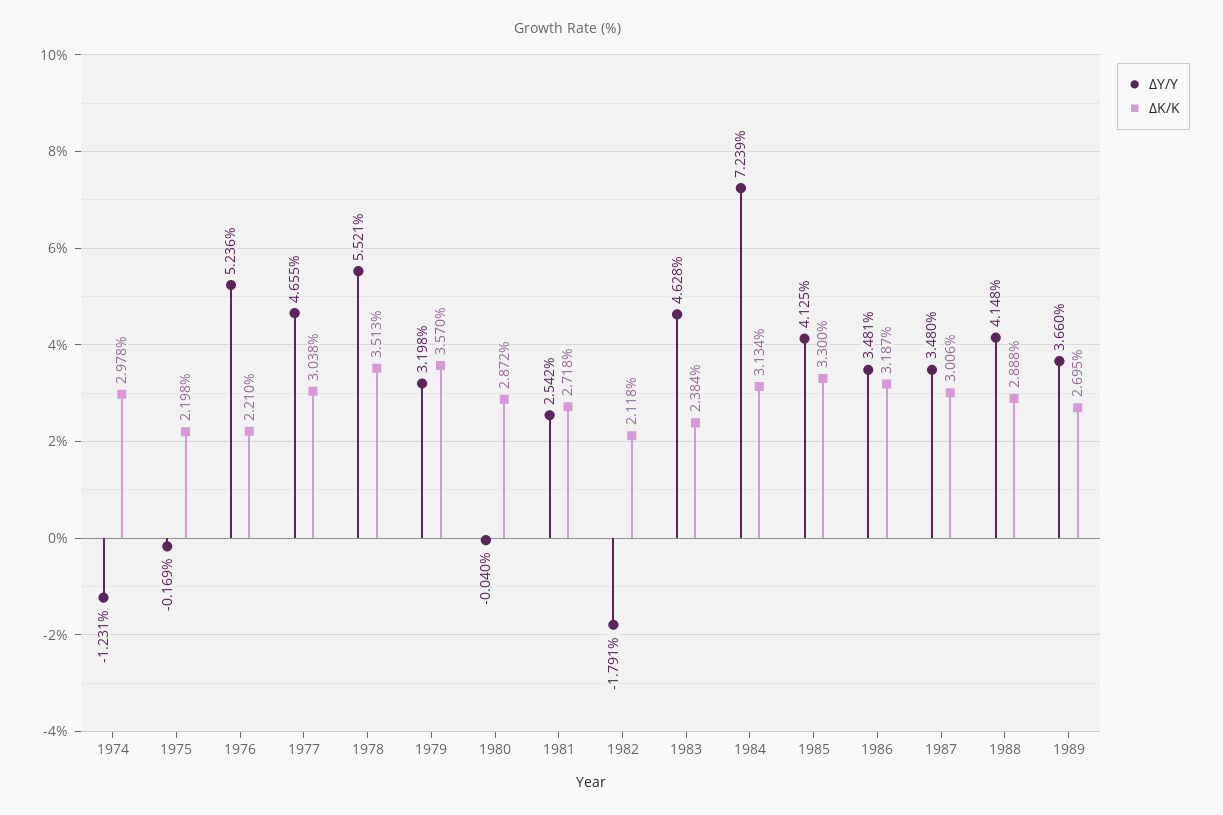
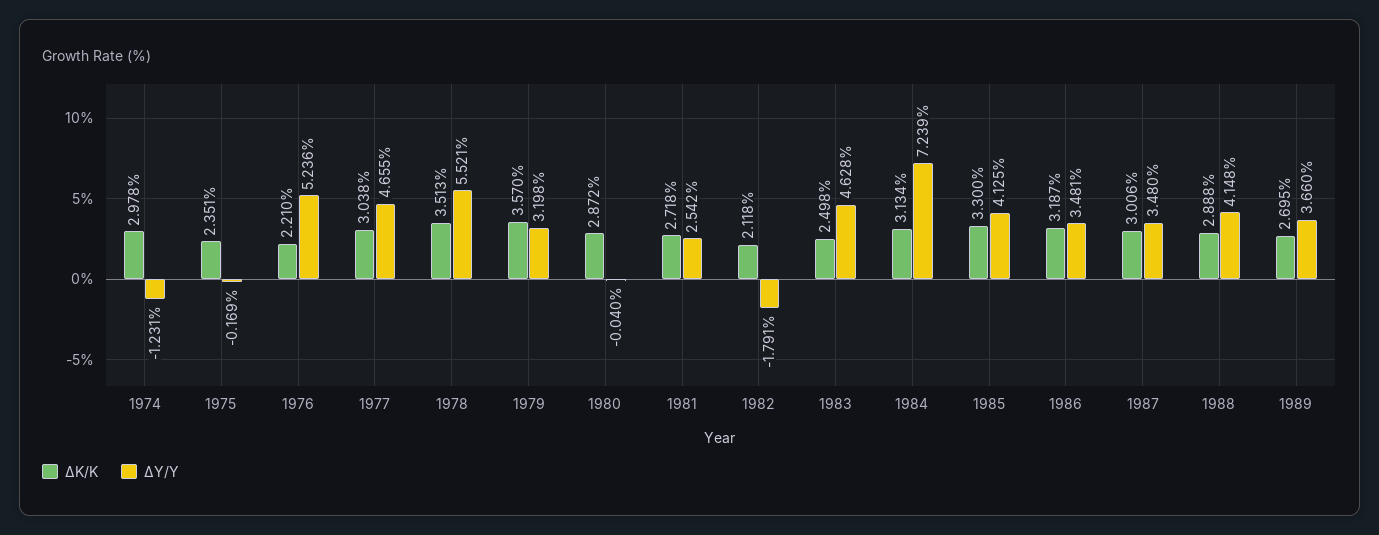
ΔK/K, 1975: 2.198 -> 2.351
ΔK/K, 1983: 2.384 -> 2.498

